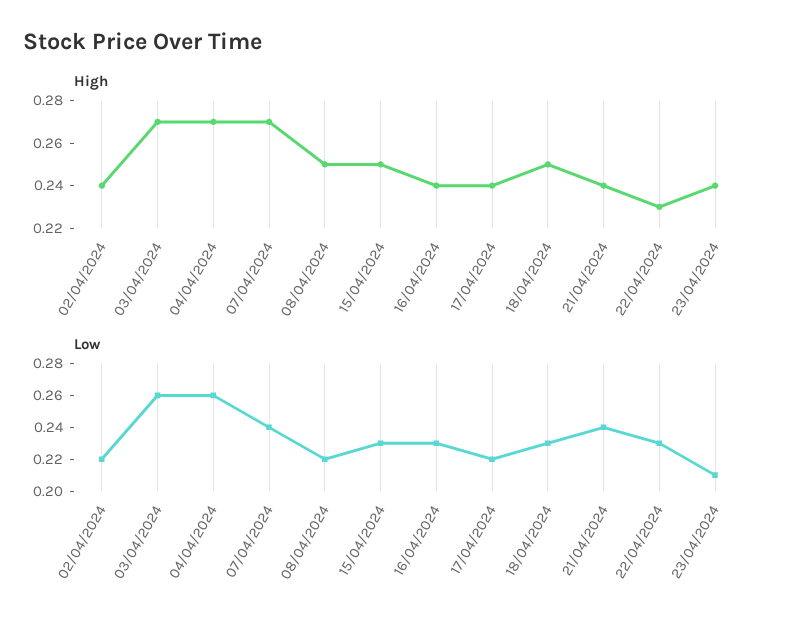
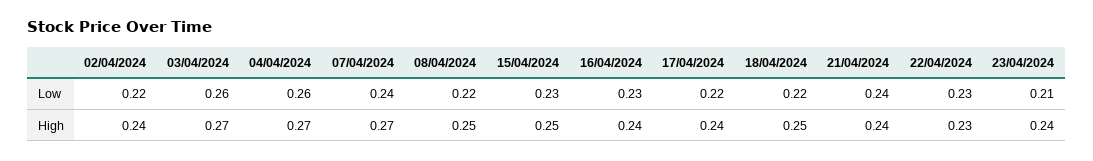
Low, 18/04/2024: 0.23 -> 0.22

